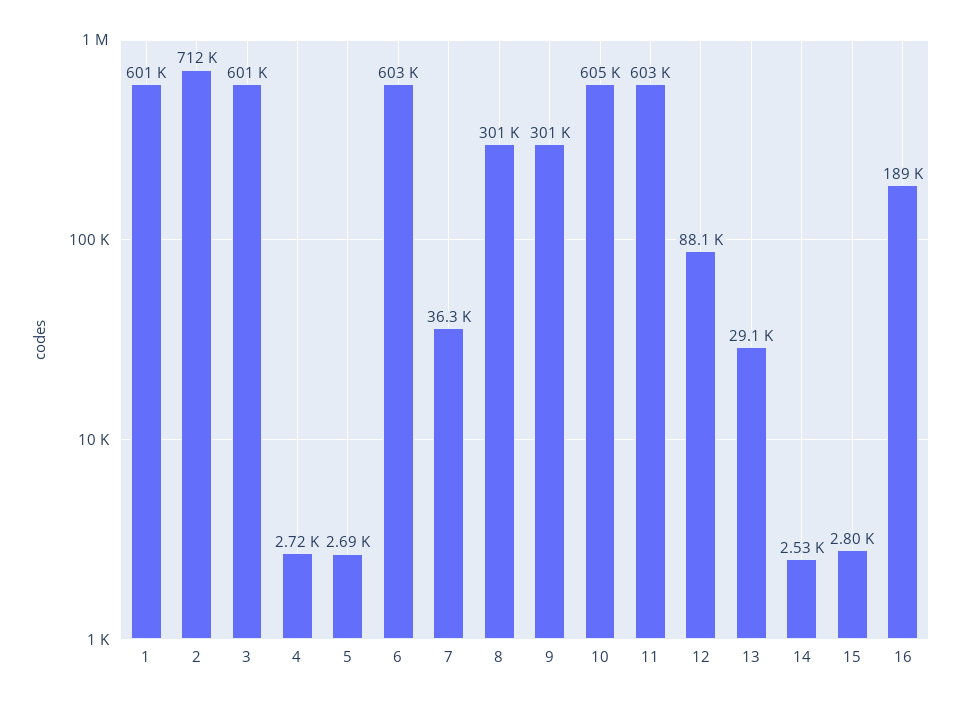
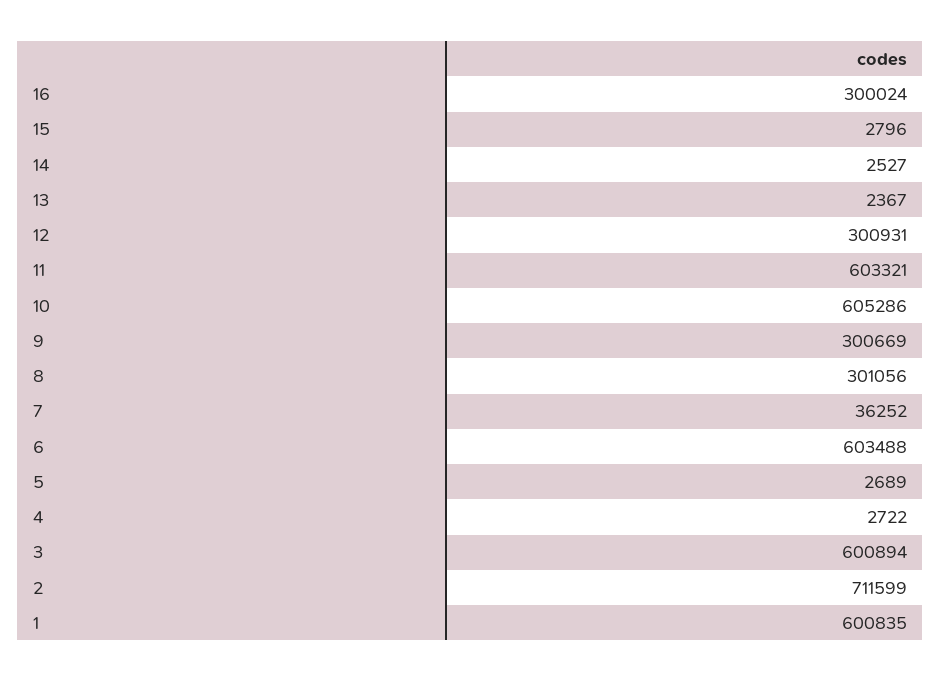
12: 88100 -> 300931
13: 29100 -> 2367
16: 189000 -> 300024

